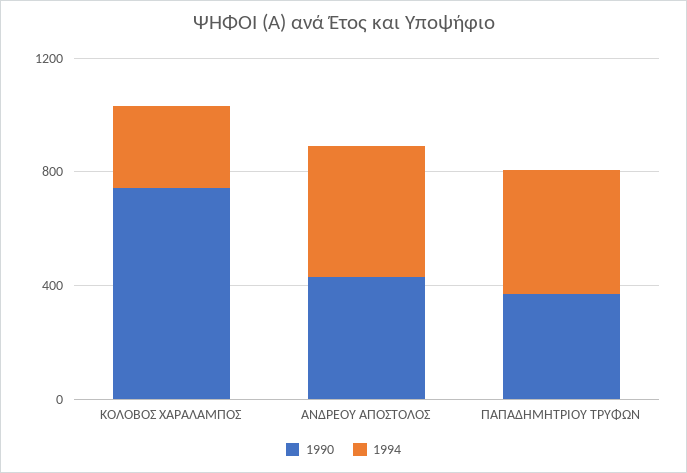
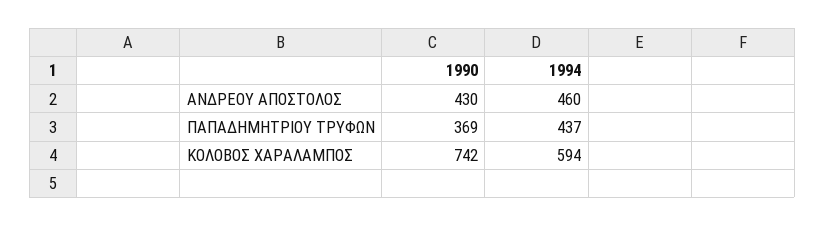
1994, ΚΟΛΟΒΟΣ ΧΑΡΑΛΑΜΠΟΣ: 300 -> 594

